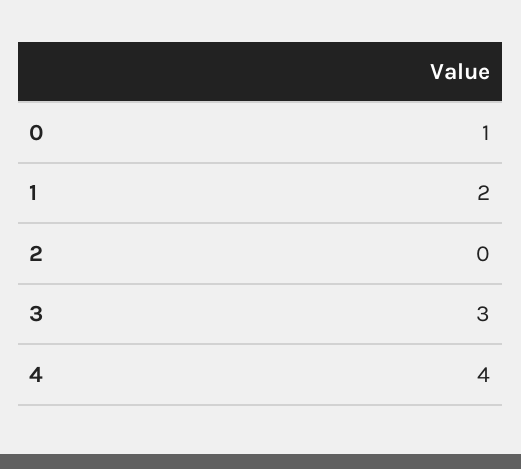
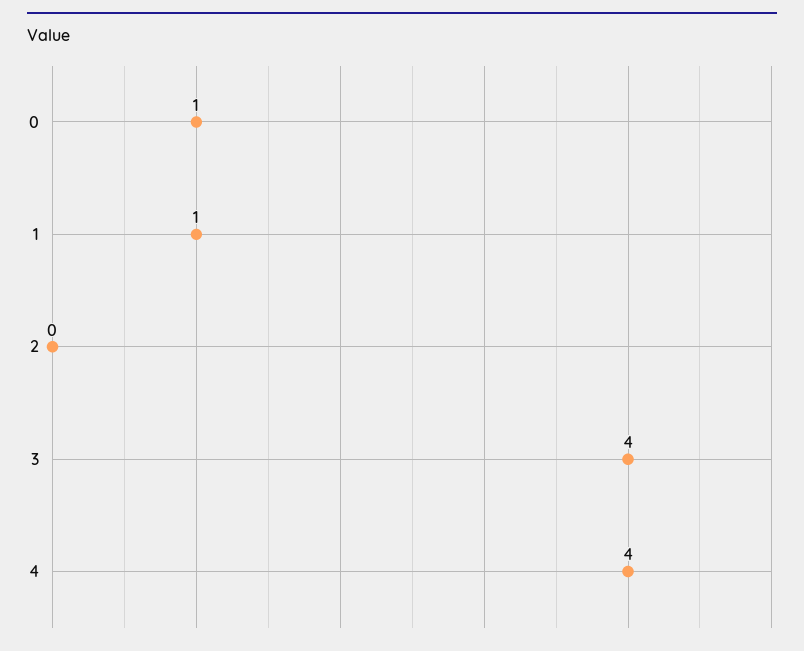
1: 2 -> 1
3: 3 -> 4

